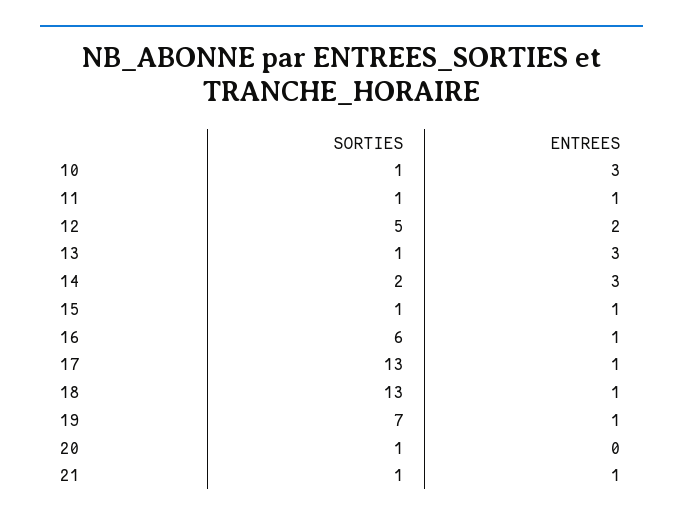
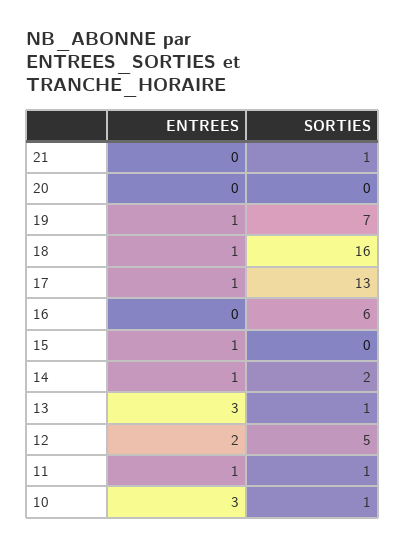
ENTREES, 14: 3 -> 1
SORTIES, 15: 1 -> 0
ENTREES, 16: 1 -> 0
SORTIES, 18: 13 -> 16
SORTIES, 20: 1 -> 0
ENTREES, 21: 1 -> 0

